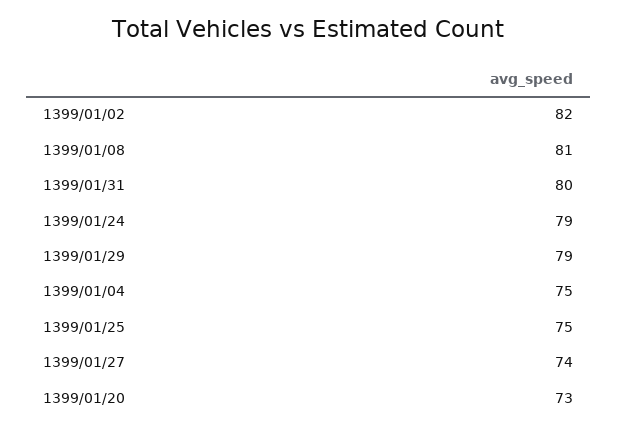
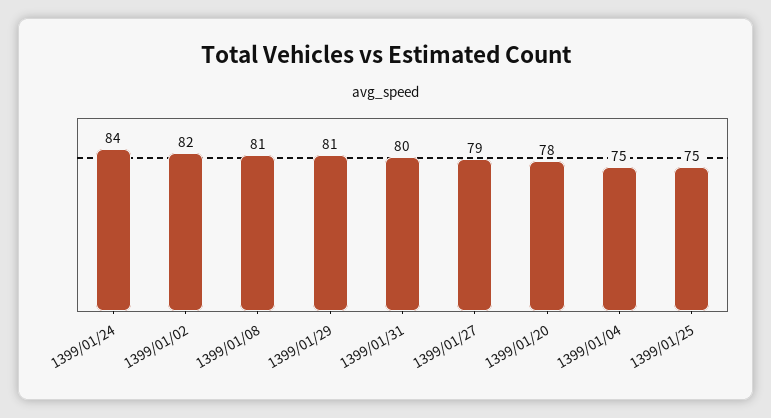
1399/01/24: 79 -> 84
1399/01/29: 79 -> 81
1399/01/27: 74 -> 79
1399/01/20: 73 -> 78

